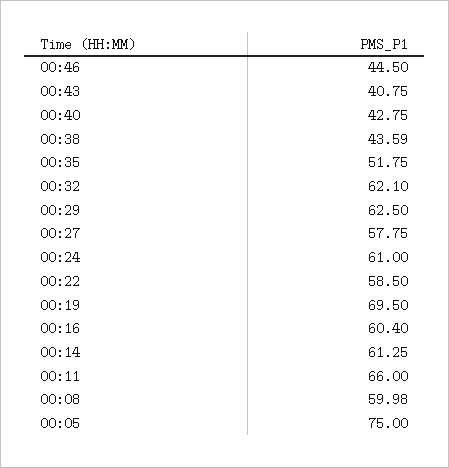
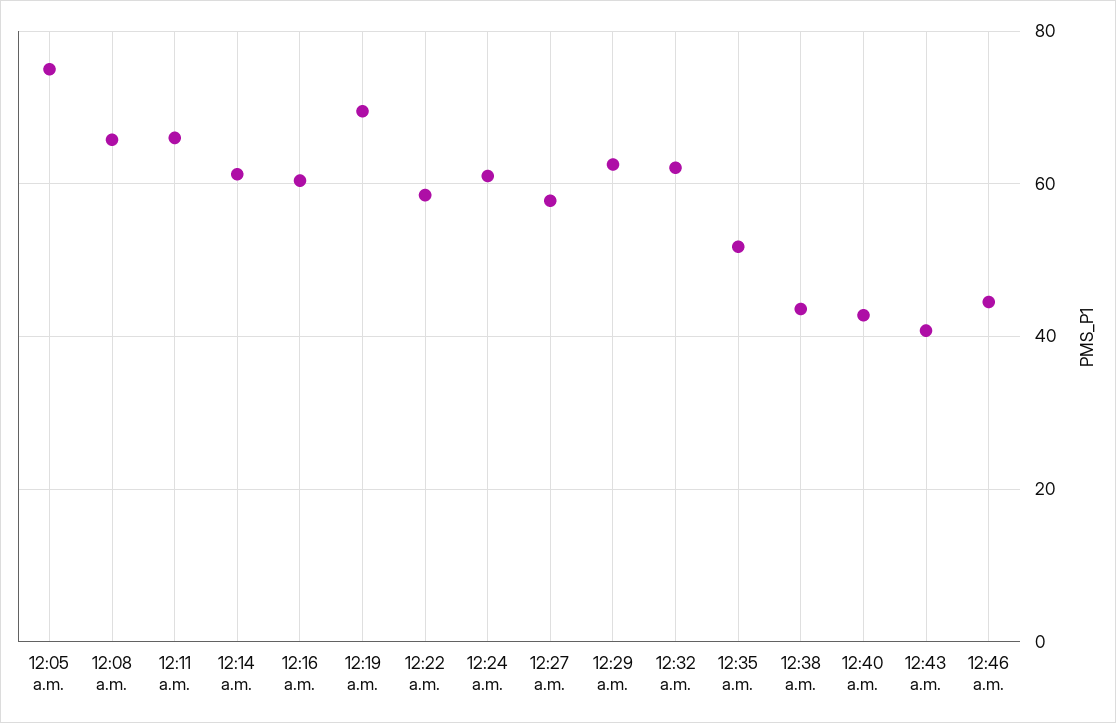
00:08: 59.98 -> 66

